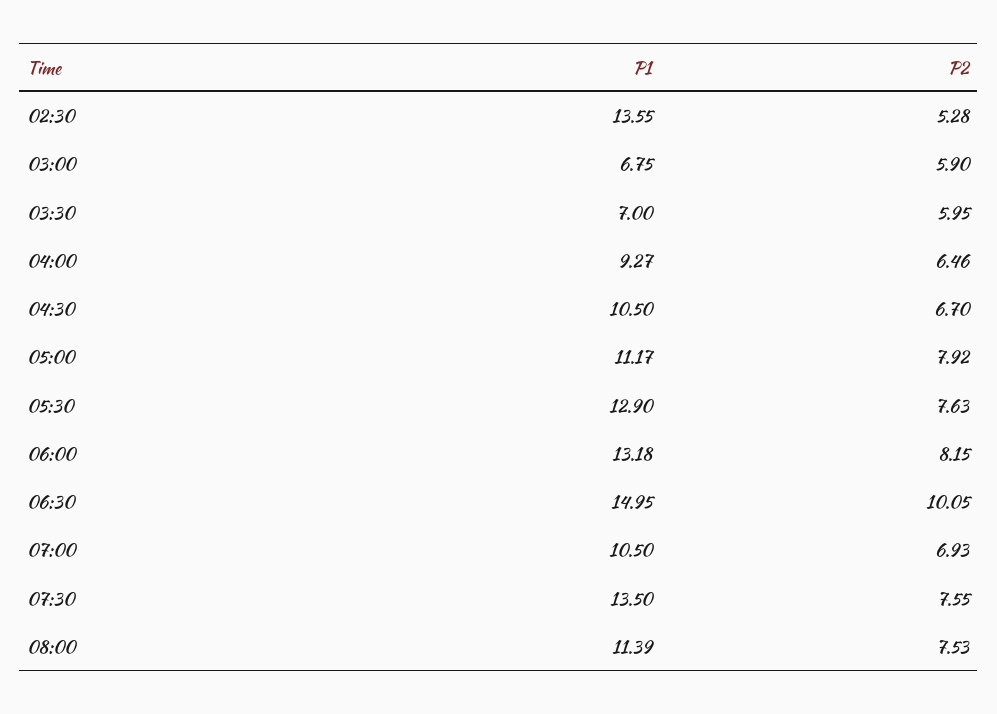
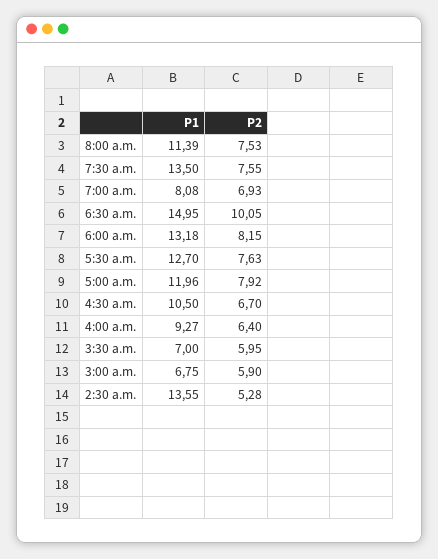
P2, 04:00: 6.46 -> 6.4
P1, 05:00: 11.17 -> 11.96
P1, 05:30: 12.9 -> 12.7
P1, 07:00: 10.5 -> 8.08

